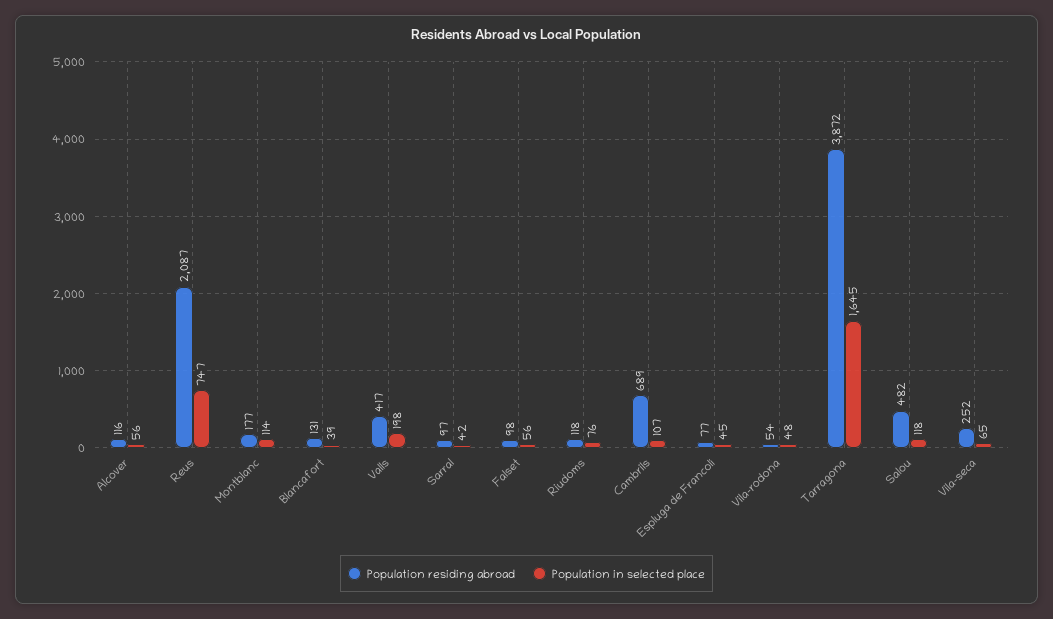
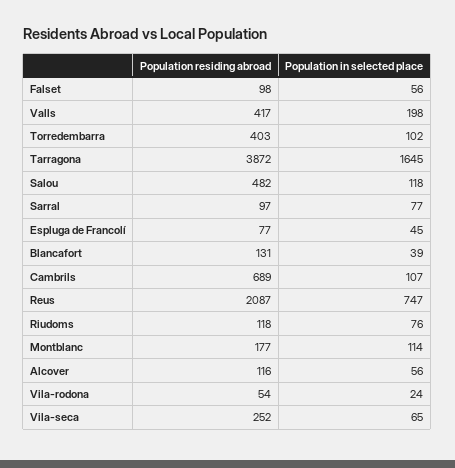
Population in selected place, Sarral: 42 -> 77
Population in selected place, Vila-rodona: 48 -> 24
Population residing abroad, Torredembarra: none -> 403
Population in selected place, Torredembarra: none -> 102

